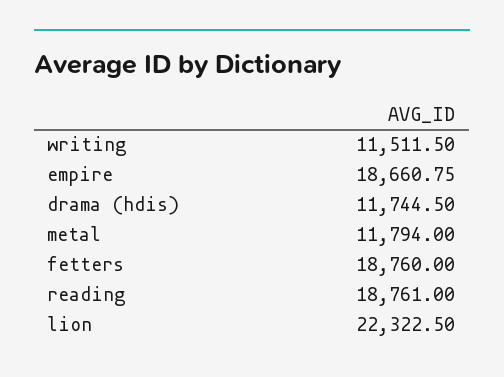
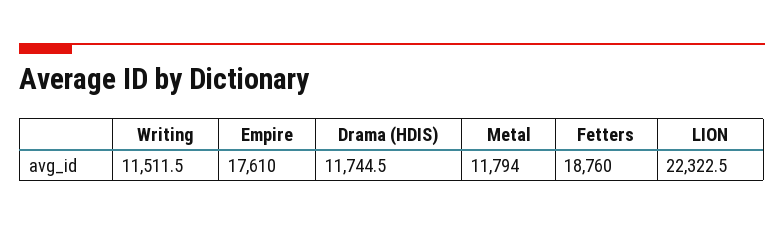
empire: 18660.75 -> 17610
reading: 18761 -> none

